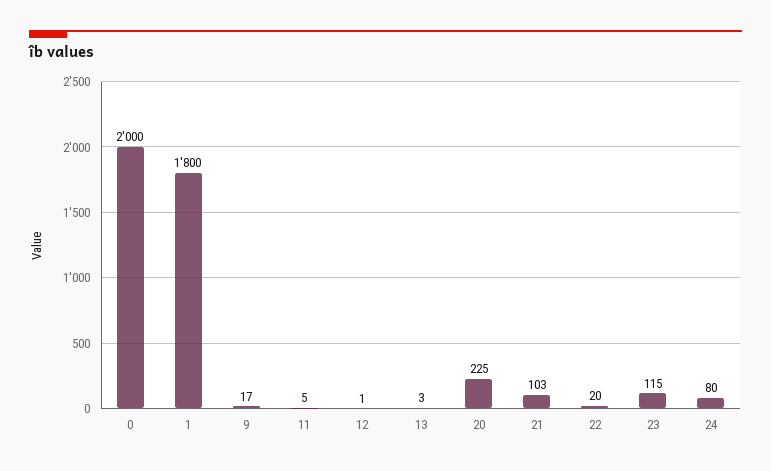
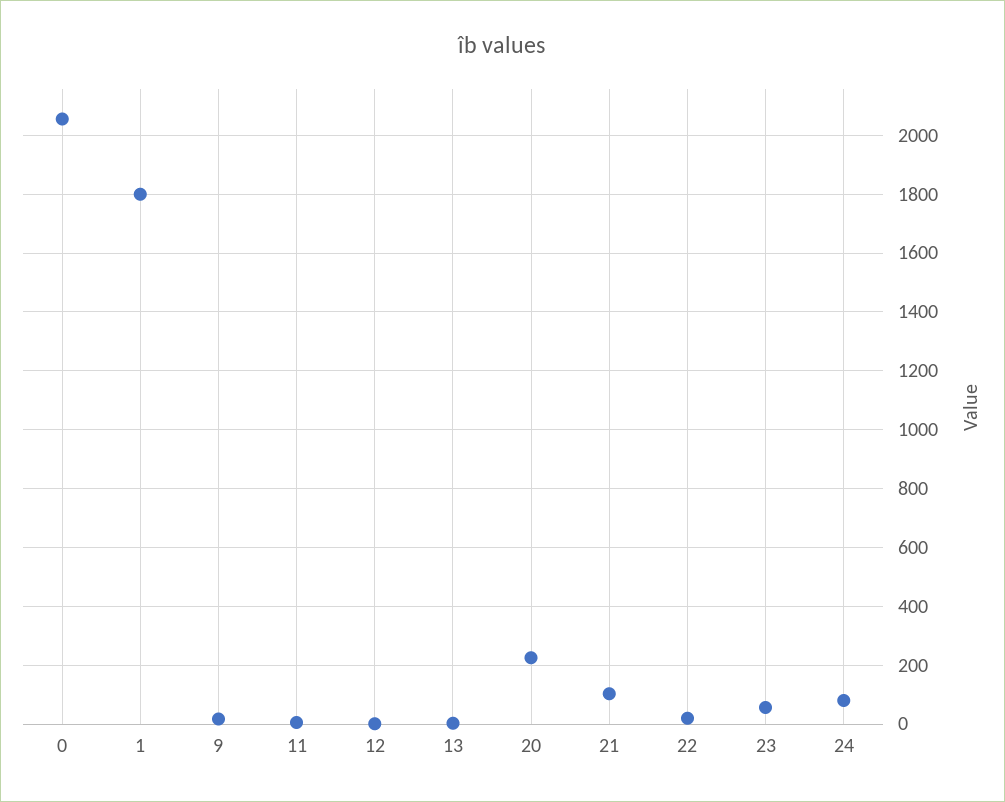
0: 2000 -> 2050
23: 115 -> 50

